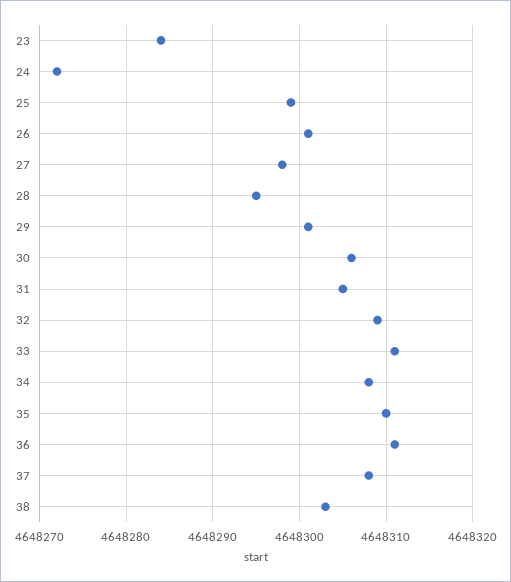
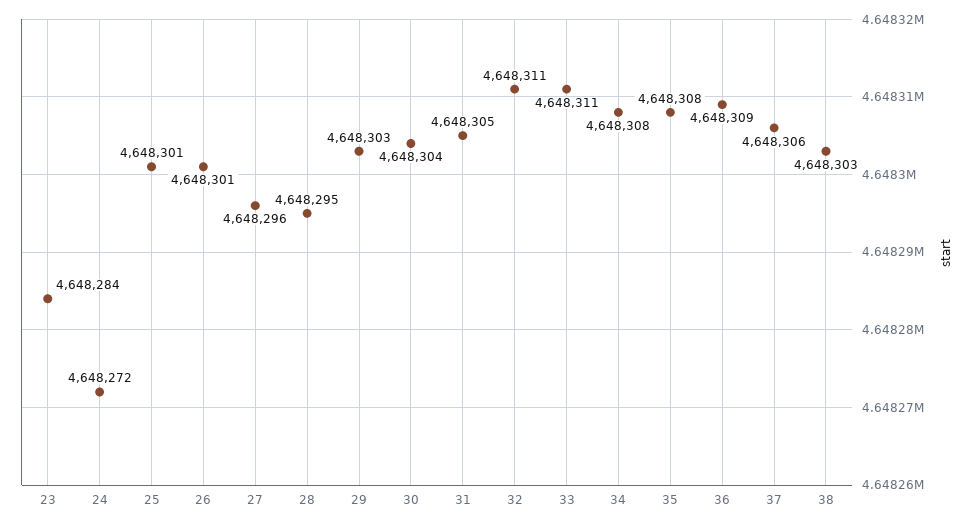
25: 4648299 -> 4648301
27: 4648298 -> 4648296
29: 4648301 -> 4648303
30: 4648306 -> 4648304
32: 4648309 -> 4648311
35: 4648310 -> 4648308
36: 4648311 -> 4648309
37: 4648308 -> 4648306

